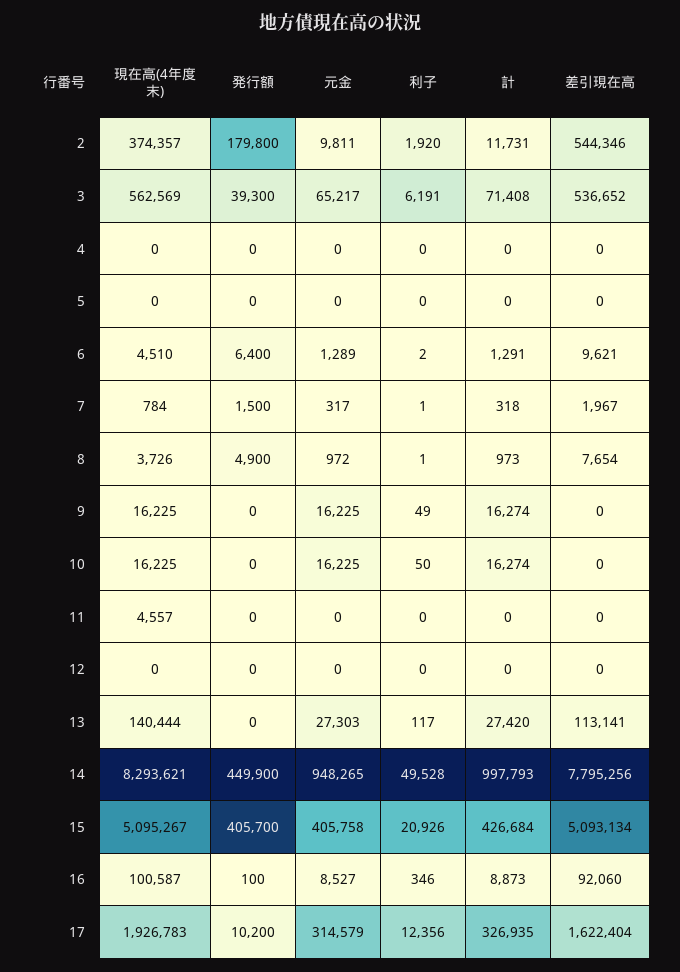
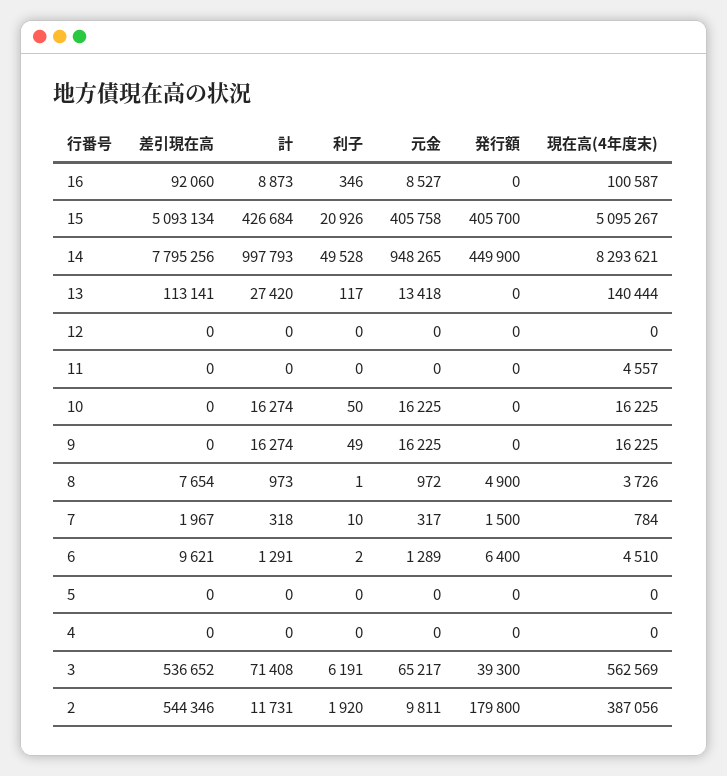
現在高(4年度末), 2: 374357 -> 387056
利子, 7: 1 -> 10
元金, 13: 27303 -> 13418
発行額, 16: 100 -> 0
現在高(4年度末), 17: 1926783 -> none
発行額, 17: 10200 -> none
元金, 17: 314579 -> none
利子, 17: 12356 -> none
計, 17: 326935 -> none
差引現在高, 17: 1622404 -> none

